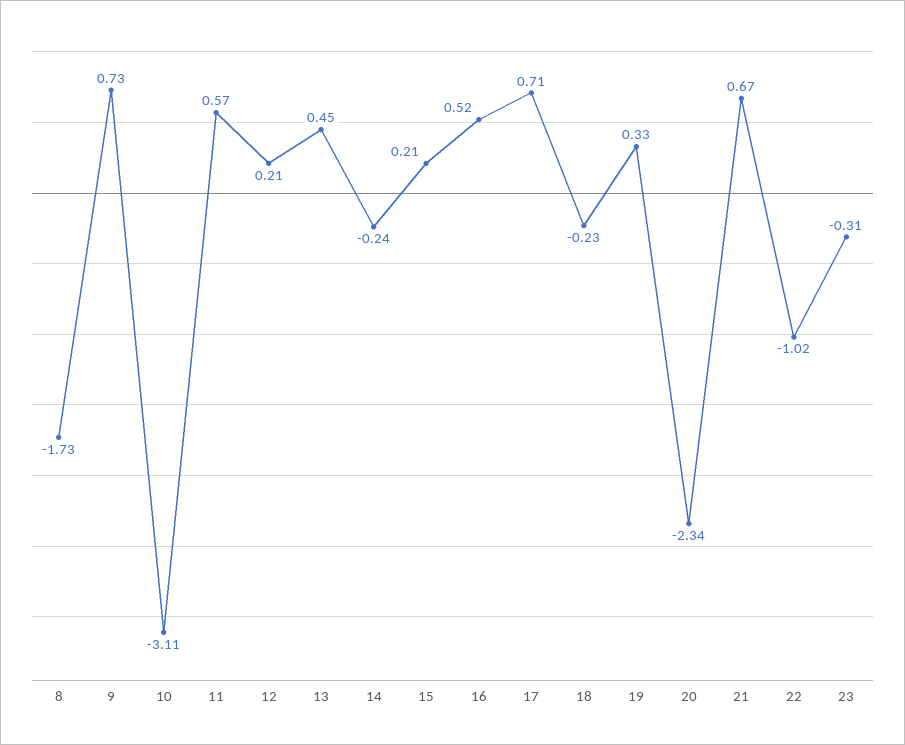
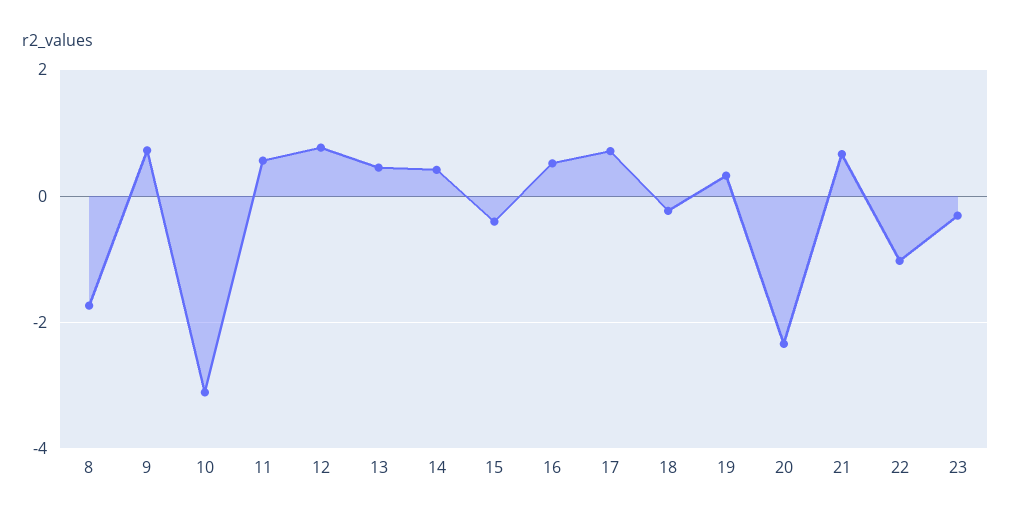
12: 0.21 -> 0.8
14: -0.24 -> 0.4
15: 0.21 -> -0.4

